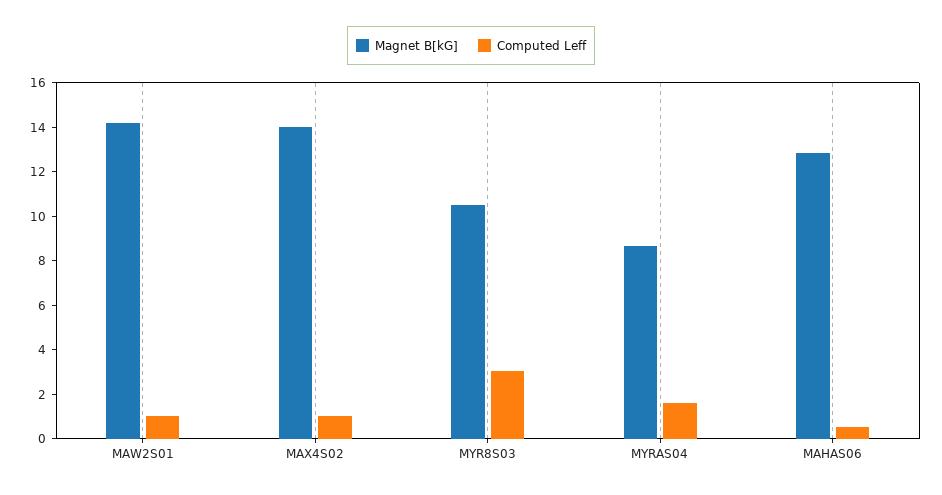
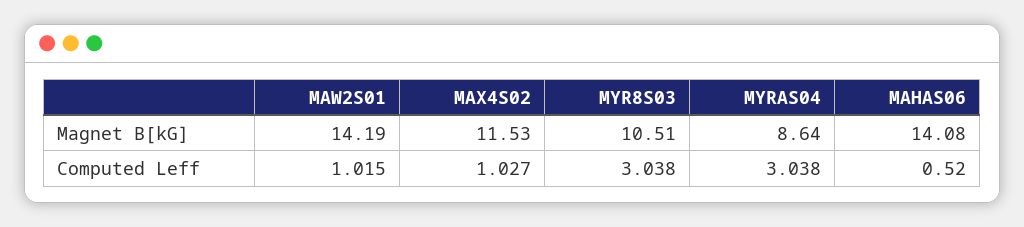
Magnet B[kG], MAX4S02: 14 -> 11.53
Computed Leff, MYRAS04: 1.5 -> 3.038
Magnet B[kG], MAHAS06: 13 -> 14.08

